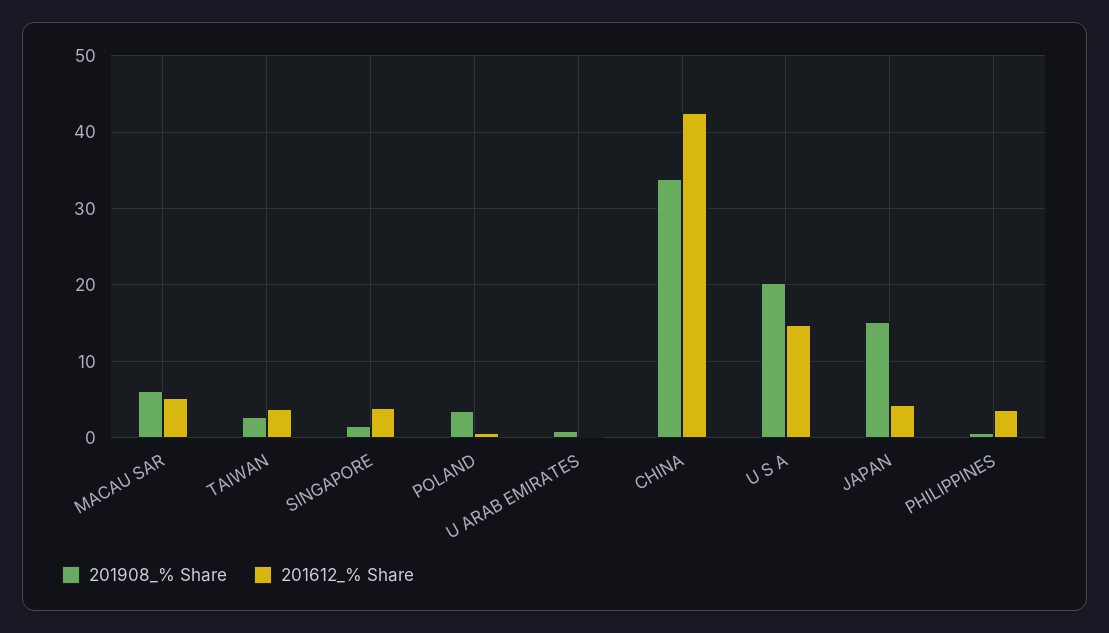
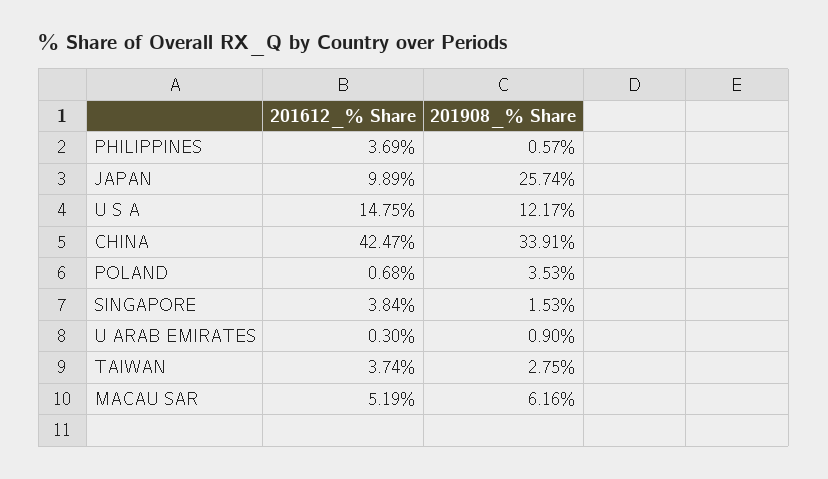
201908_% Share, U S A: 20 -> 12.17
201908_% Share, JAPAN: 15 -> 25.74
201612_% Share, JAPAN: 4 -> 9.89

